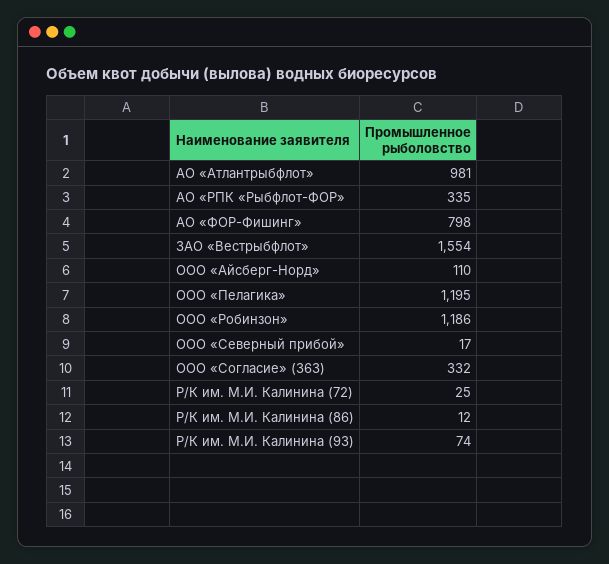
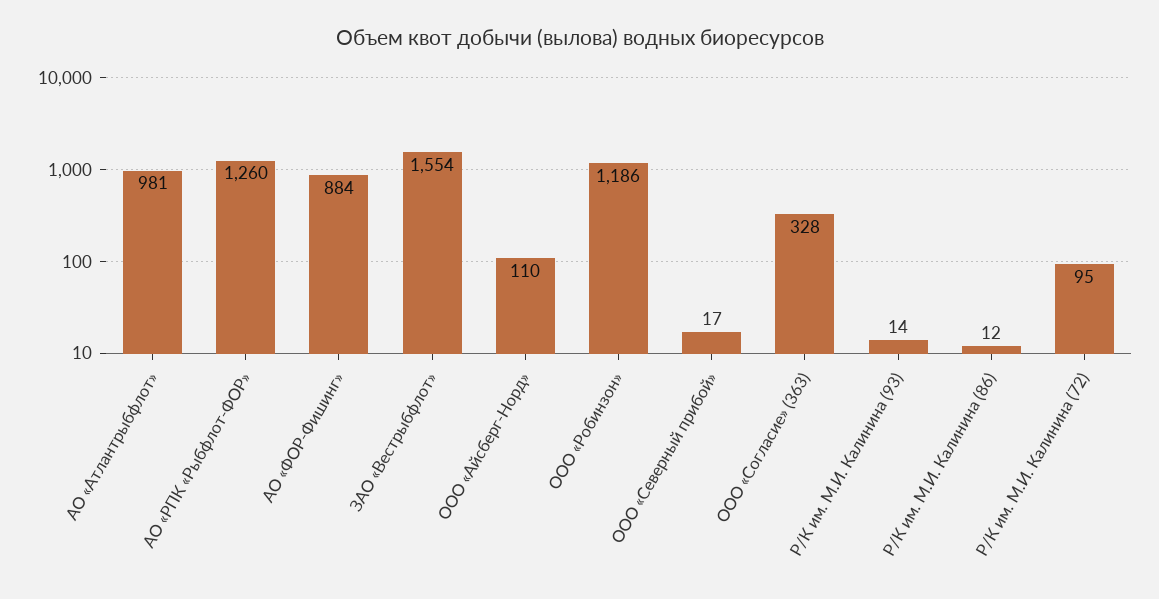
АО «РПК «Рыбфлот-ФОР»: 335 -> 1260
АО «ФОР-Фишинг»: 798 -> 884
ООО «Пелагика»: 1195 -> none
ООО «Согласие» (363): 332 -> 328
Р/К им. М.И. Калинина (72): 25 -> 95
Р/К им. М.И. Калинина (93): 74 -> 14

